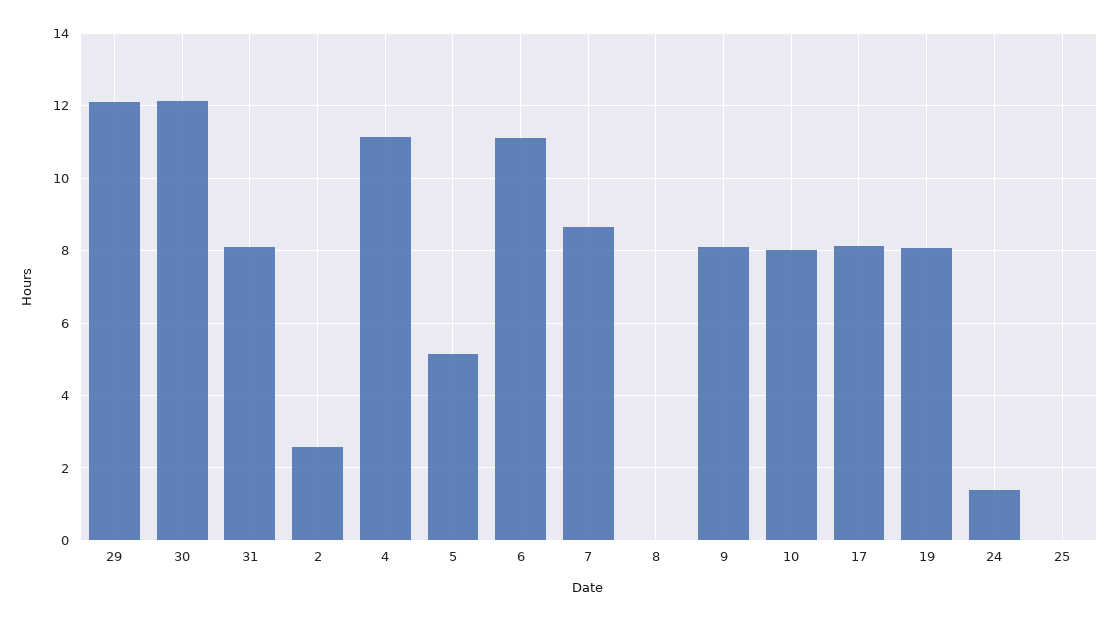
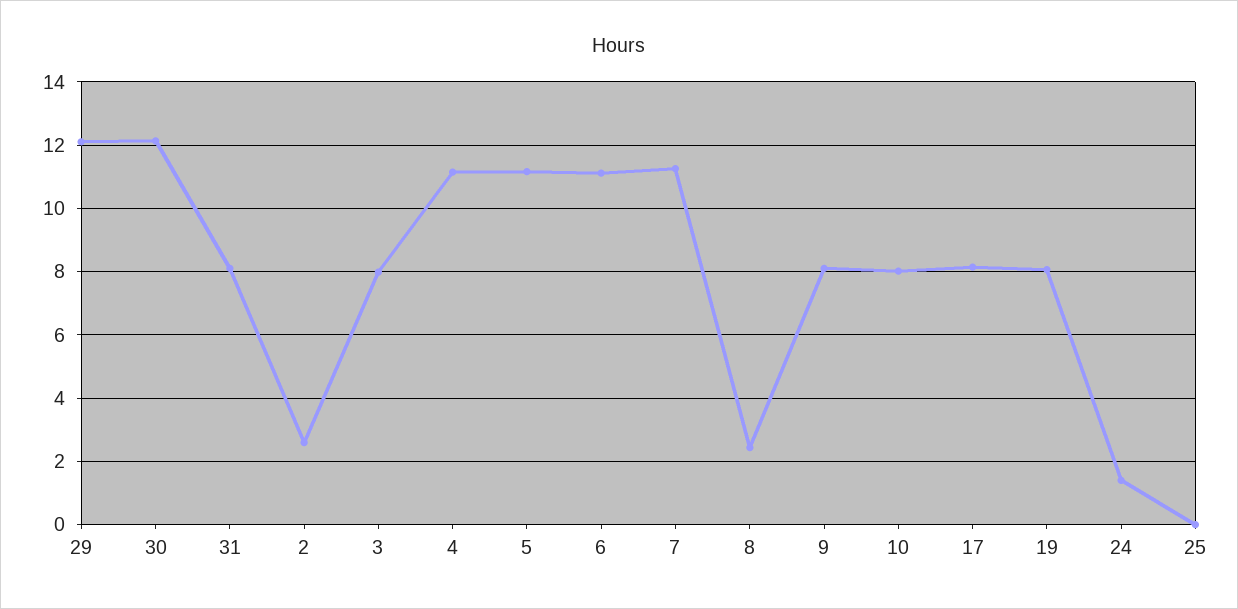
5: 5.2 -> 11.2
7: 8.6 -> 11.2
8: 0 -> 2.4
3: none -> 8

